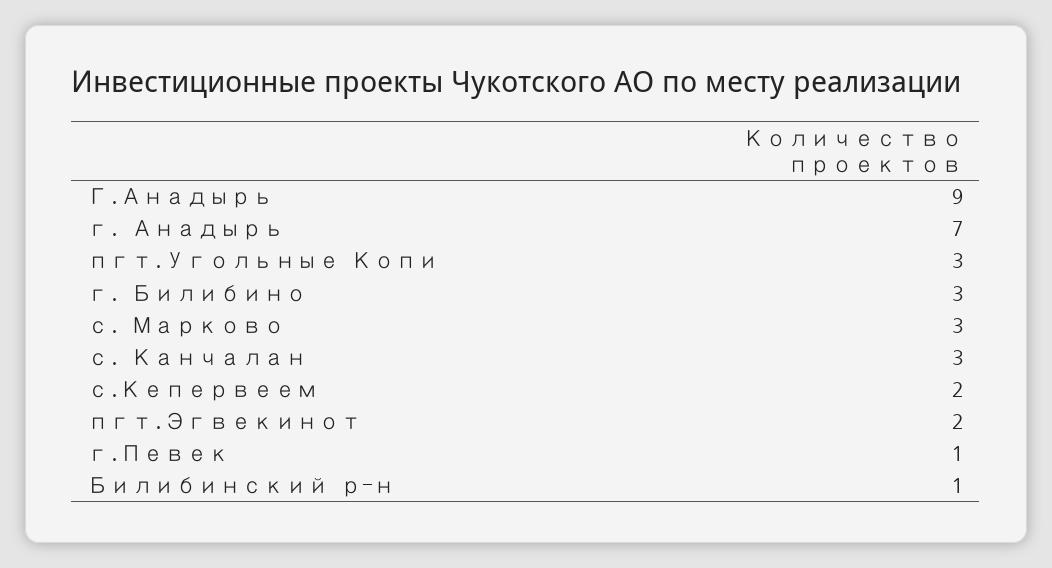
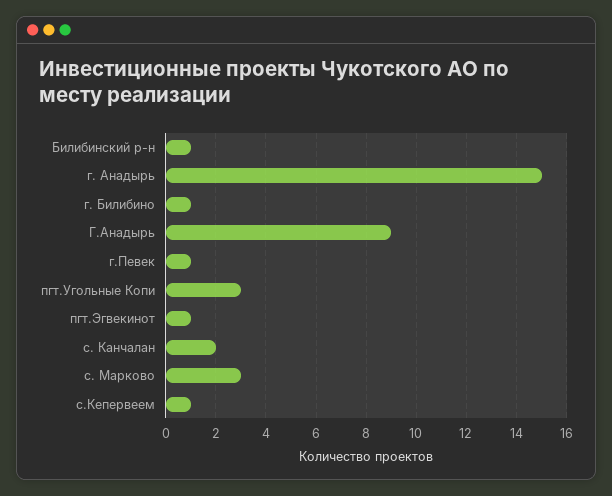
г. Анадырь: 7 -> 15
г. Билибино: 3 -> 1
с. Канчалан: 3 -> 2
с.Кепервеем: 2 -> 1
пгт.Эгвекинот: 2 -> 1

